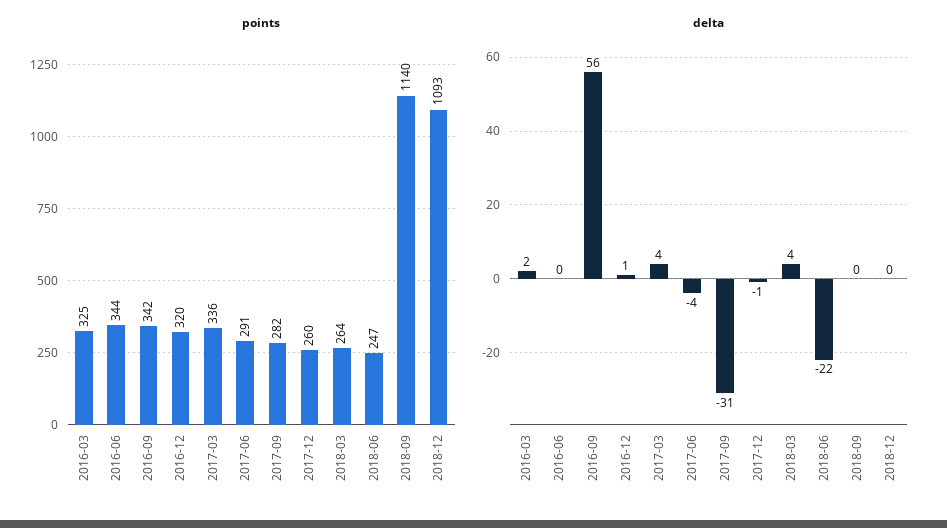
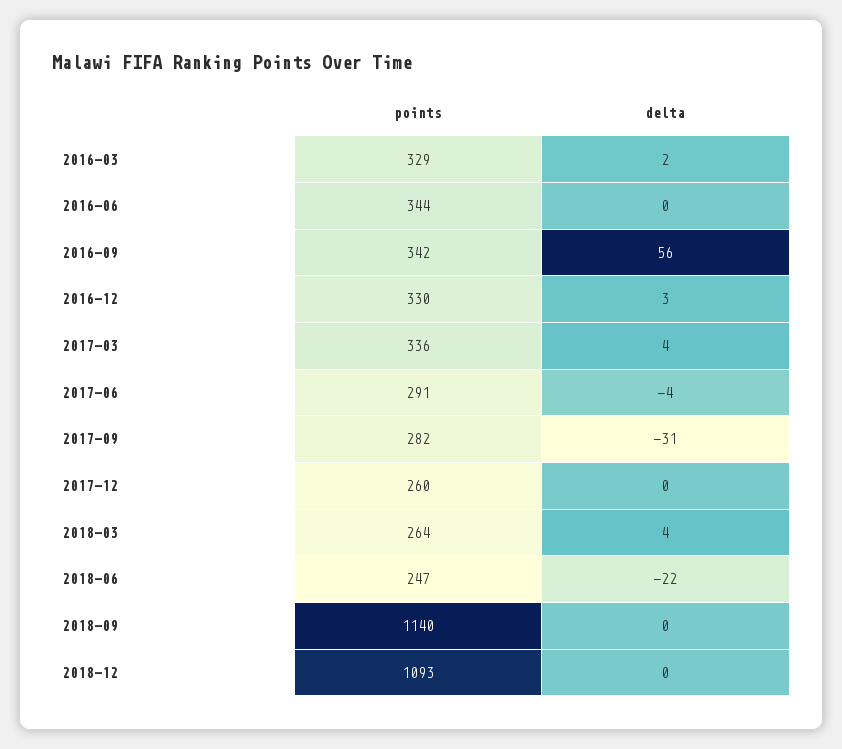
points, 2016-03: 325 -> 329
points, 2016-12: 320 -> 330
delta, 2016-12: 1 -> 3
delta, 2017-12: -1 -> 0

